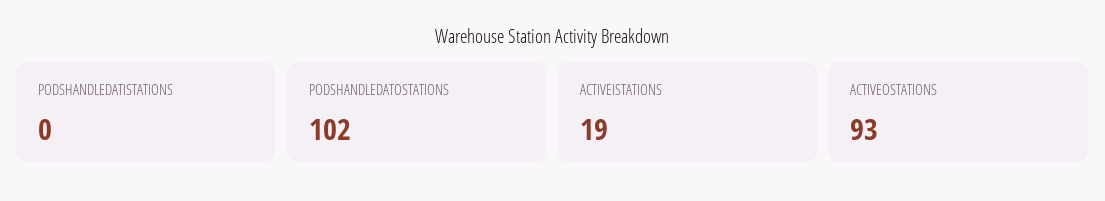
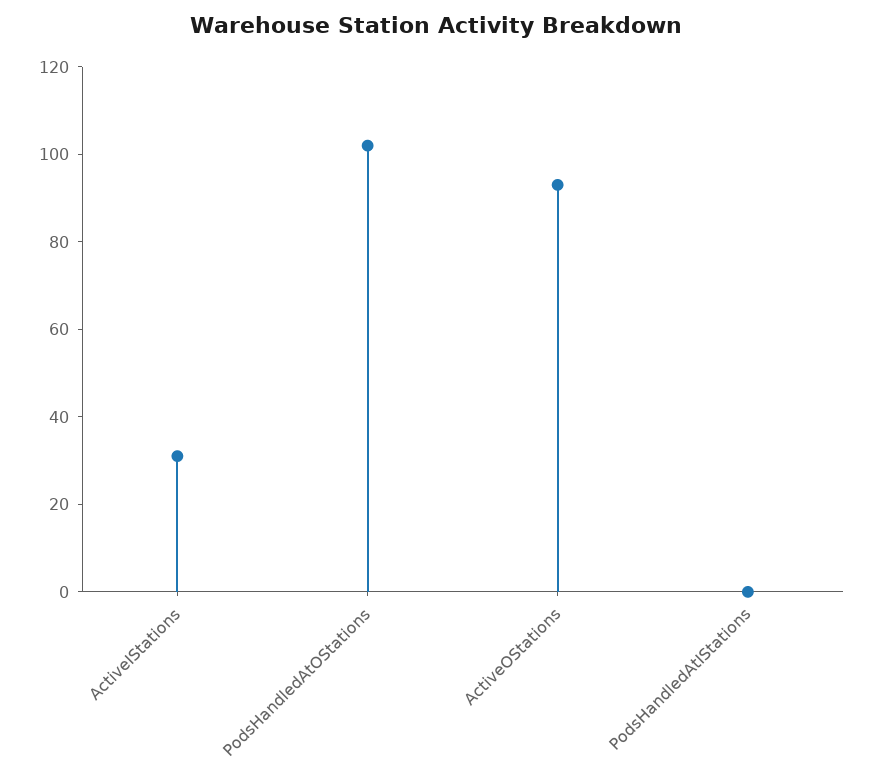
ACTIVEISTATIONS: 19 -> 30

